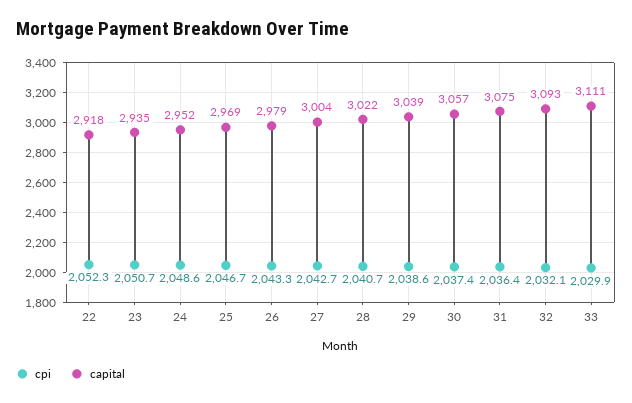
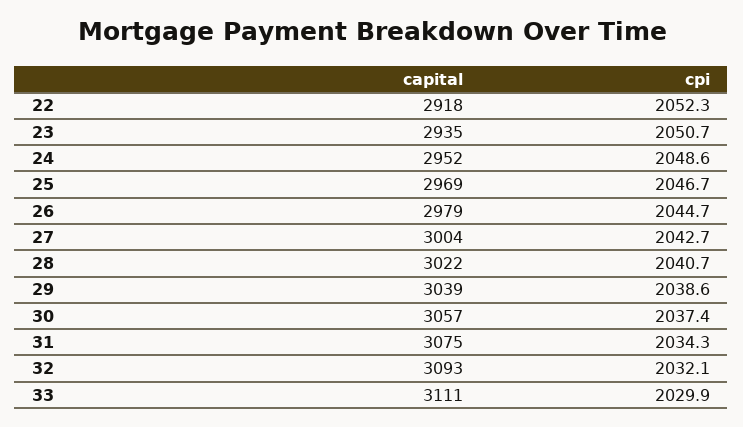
cpi, 26: 2043.3 -> 2044.7
cpi, 31: 2036.4 -> 2034.3

